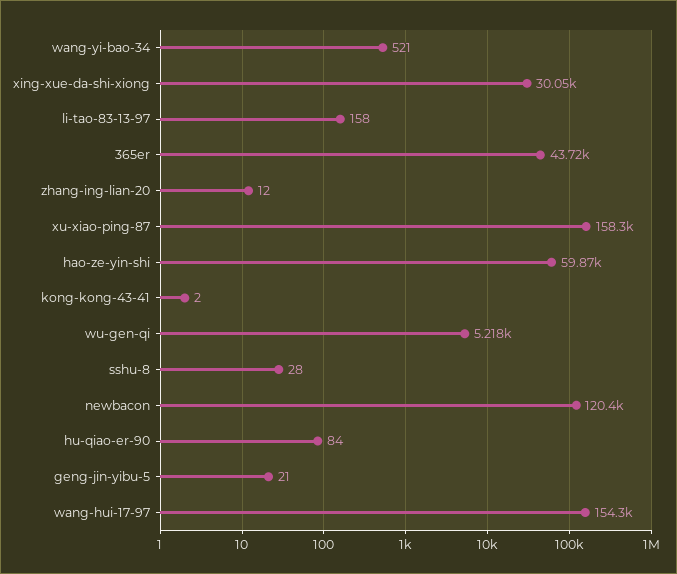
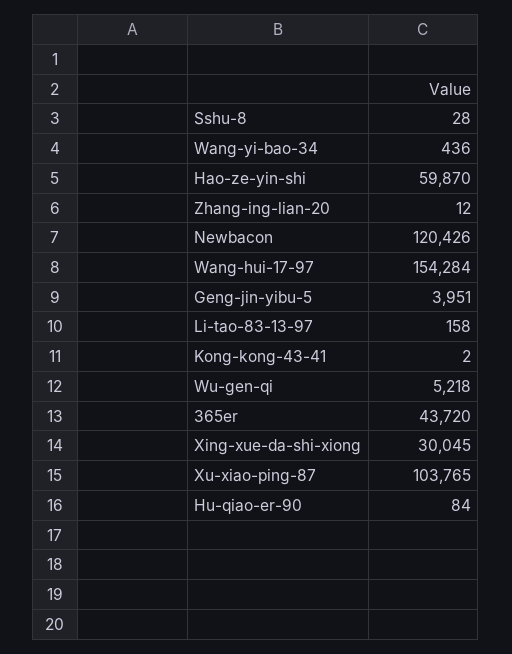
wang-yi-bao-34: 521 -> 436
xu-xiao-ping-87: 158300 -> 103765
geng-jin-yibu-5: 21 -> 3951

